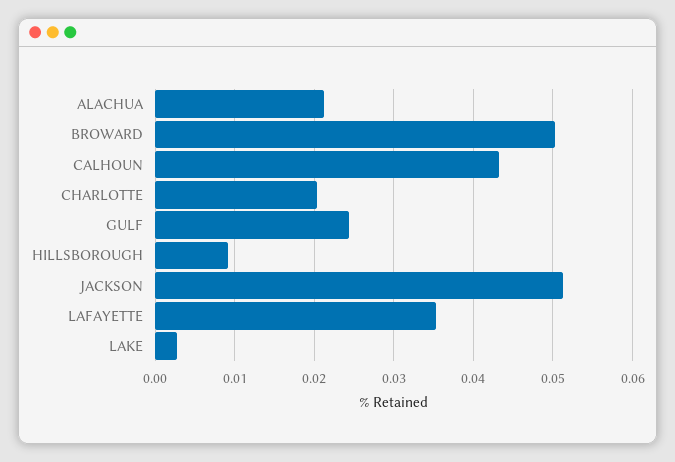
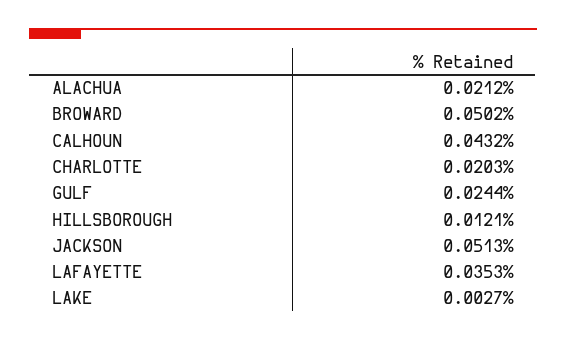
HILLSBOROUGH: 0.009 -> 0.0121

